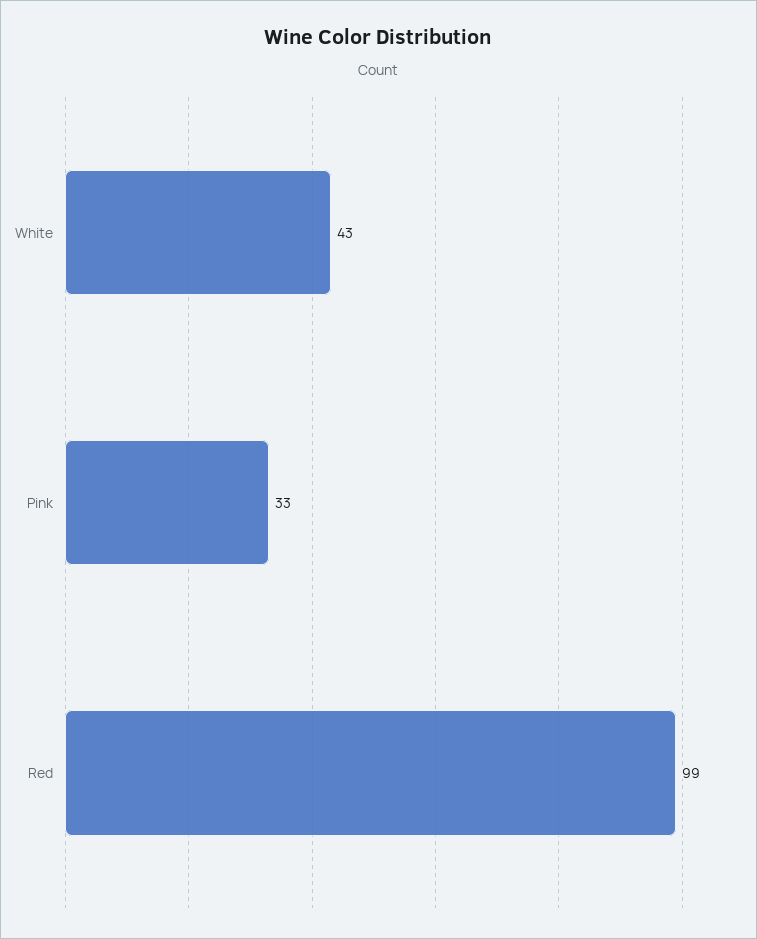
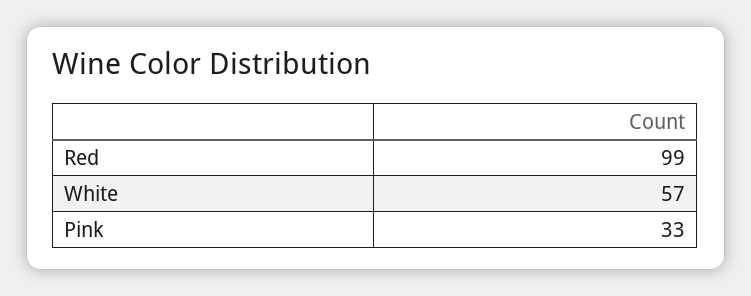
White: 43 -> 57

